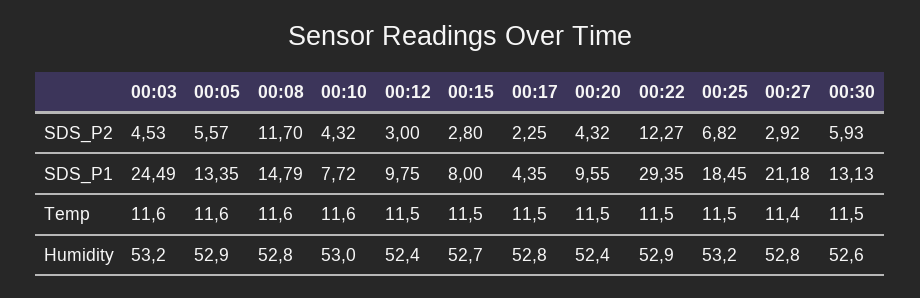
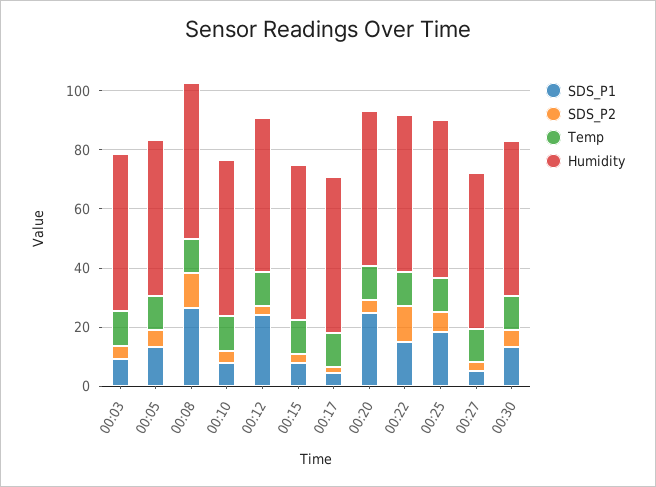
SDS_P1, 00:03: 24.49 -> 10
SDS_P1, 00:08: 14.79 -> 25
SDS_P1, 00:12: 9.75 -> 25
SDS_P1, 00:20: 9.55 -> 25
SDS_P1, 00:22: 29.35 -> 15
SDS_P1, 00:27: 21.18 -> 5

